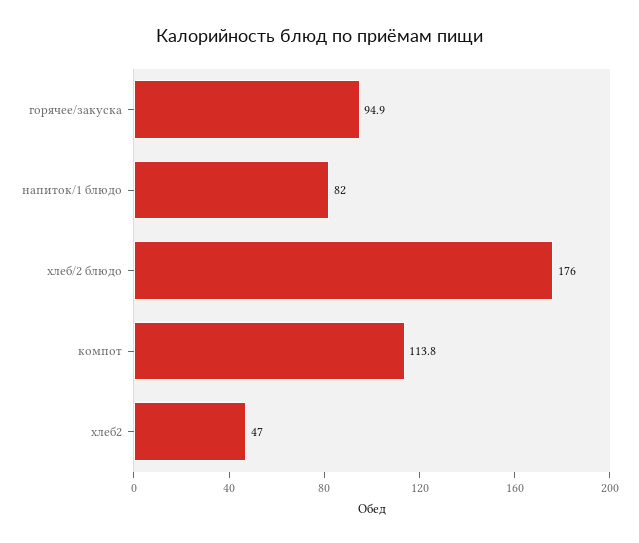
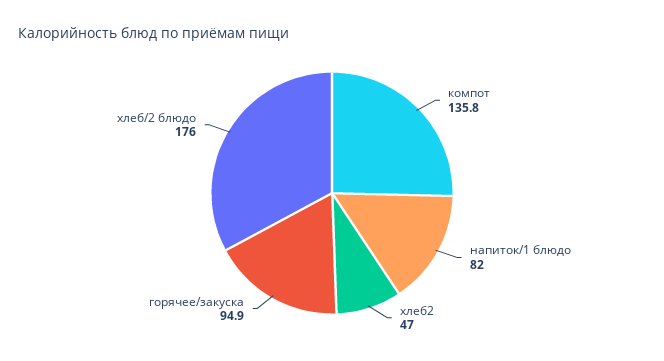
компот: 113.8 -> 135.8

